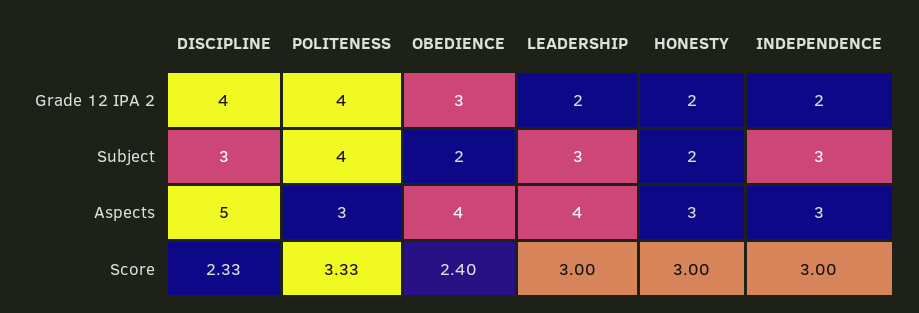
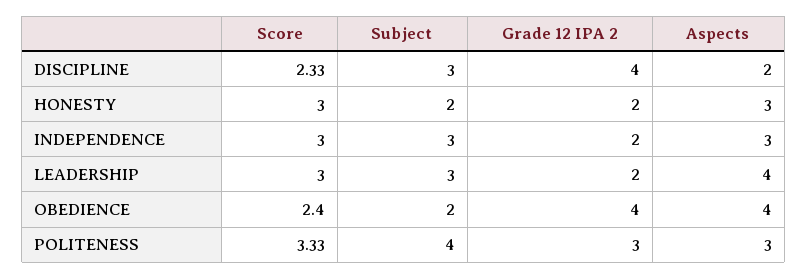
POLITENESS, Grade 12 IPA 2: 4 -> 3
OBEDIENCE, Grade 12 IPA 2: 3 -> 4
DISCIPLINE, Aspects: 5 -> 2

